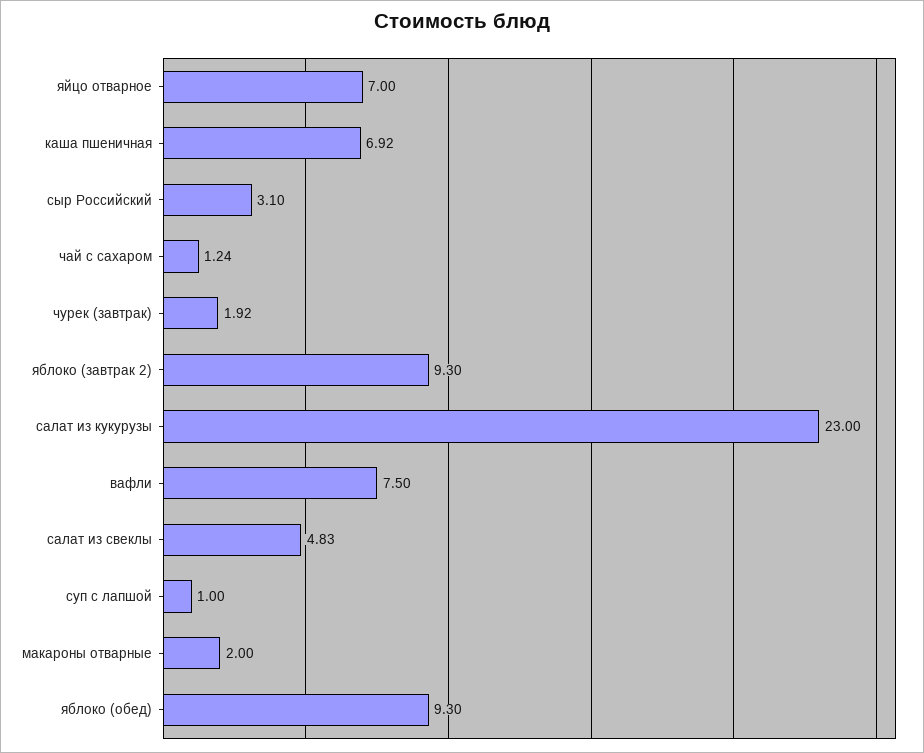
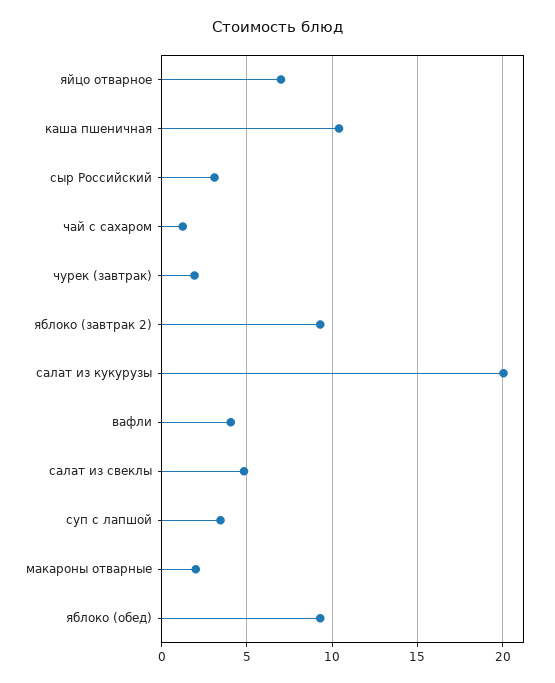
каша пшеничная: 6.92 -> 10.5
салат из кукурузы: 23 -> 20
вафли: 7.5 -> 4
суп с лапшой: 1 -> 3.5

